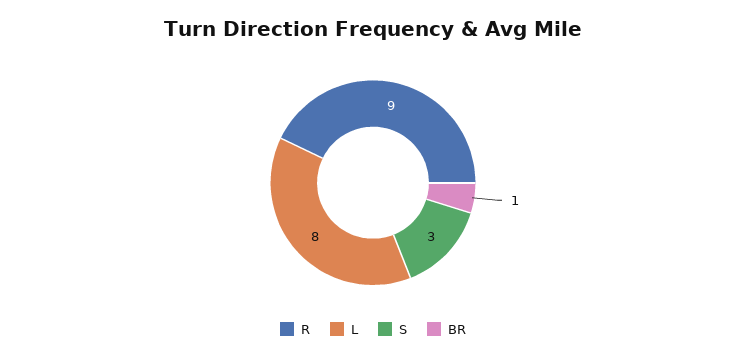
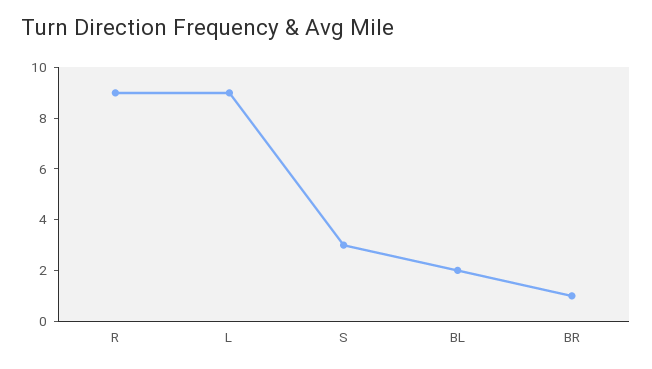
L: 8 -> 9
BL: none -> 2

